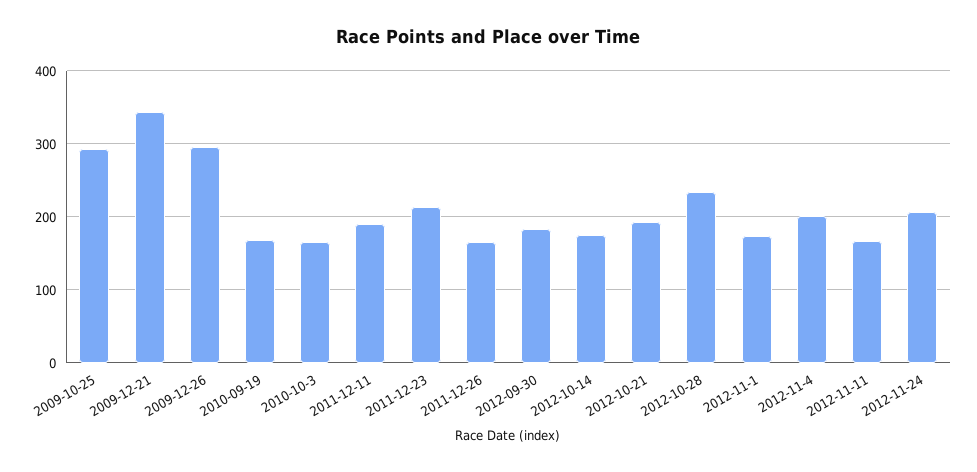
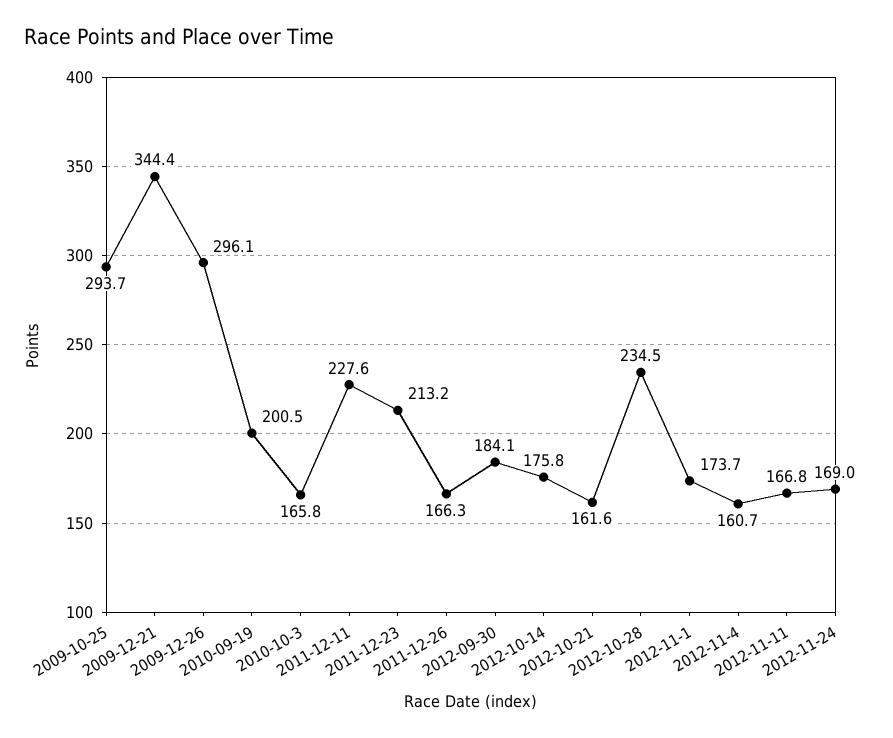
2010-09-19: 170 -> 200.5
2011-12-11: 190 -> 227.6
2012-10-21: 190 -> 161.6
2012-11-4: 200 -> 160.7
2012-11-24: 210 -> 169

